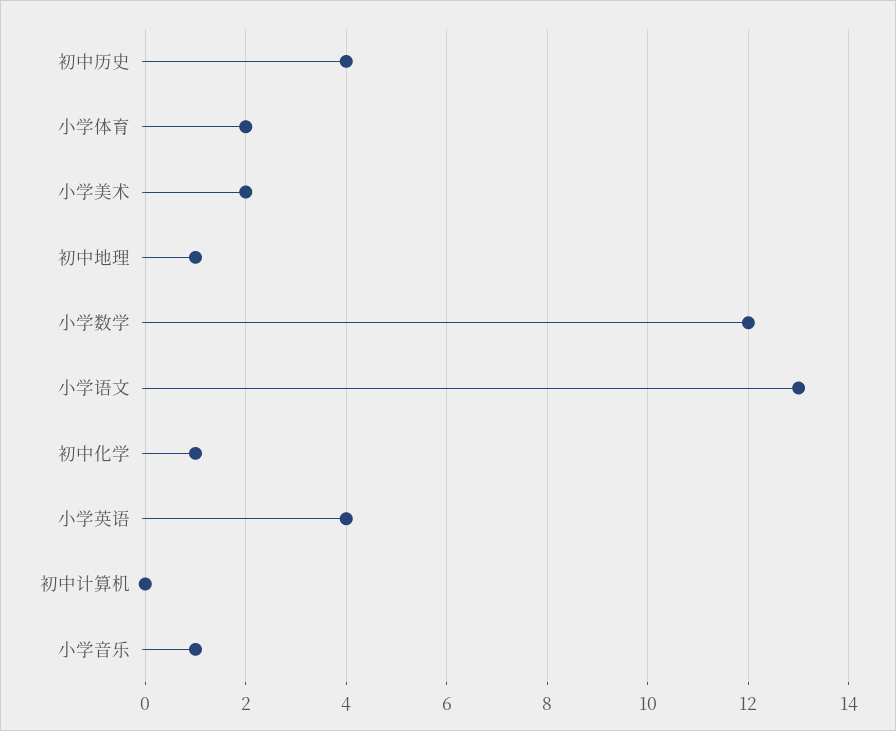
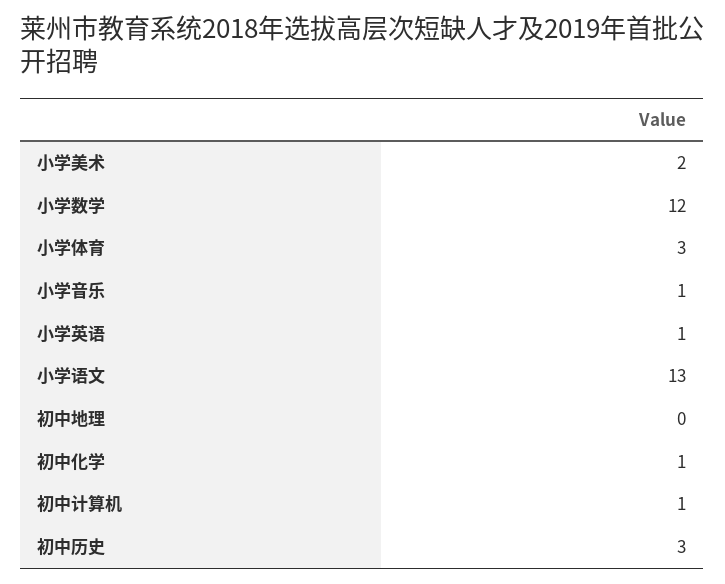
初中历史: 4 -> 3
小学体育: 2 -> 3
初中地理: 1 -> 0
小学英语: 4 -> 1
初中计算机: 0 -> 1

